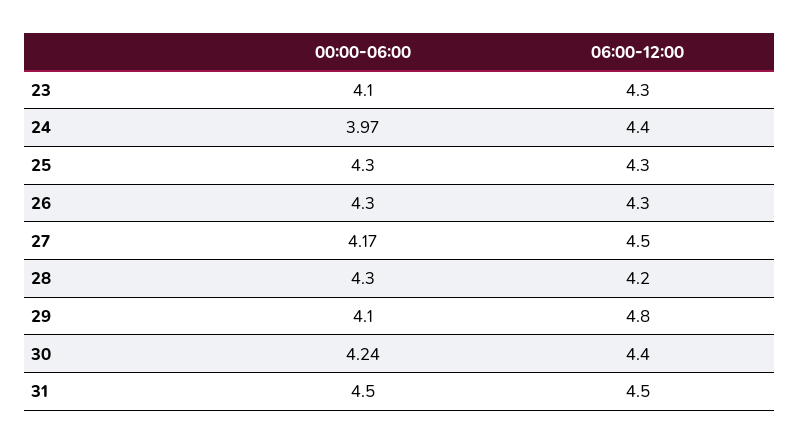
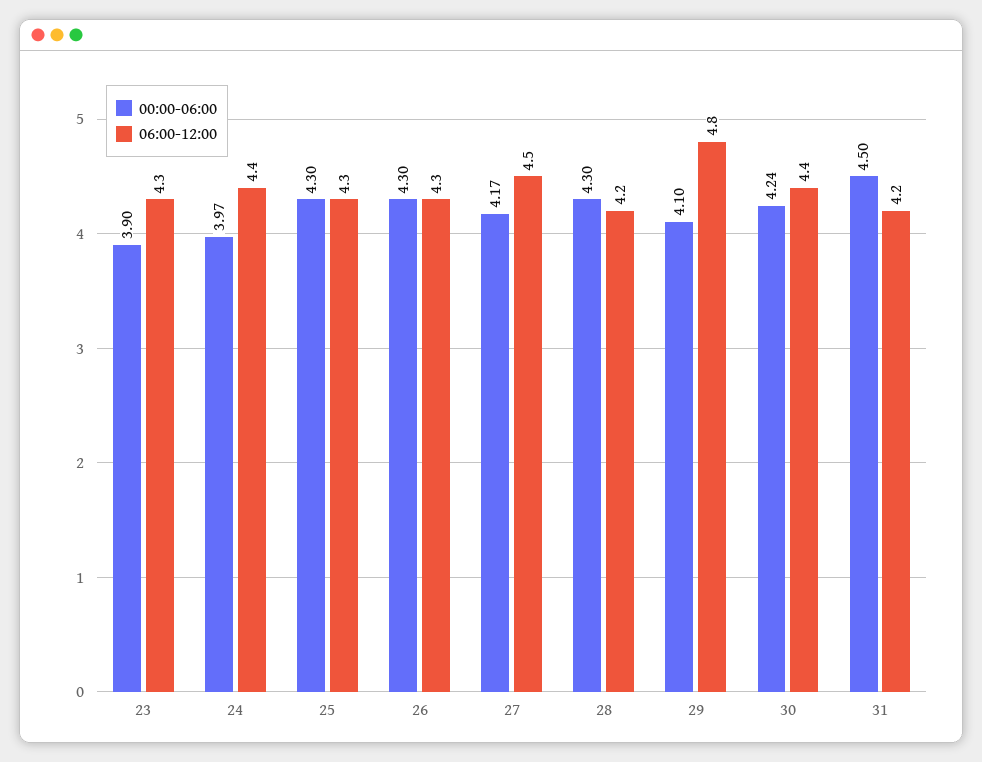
00:00-06:00, 23: 4.1 -> 3.9
06:00-12:00, 31: 4.5 -> 4.2

